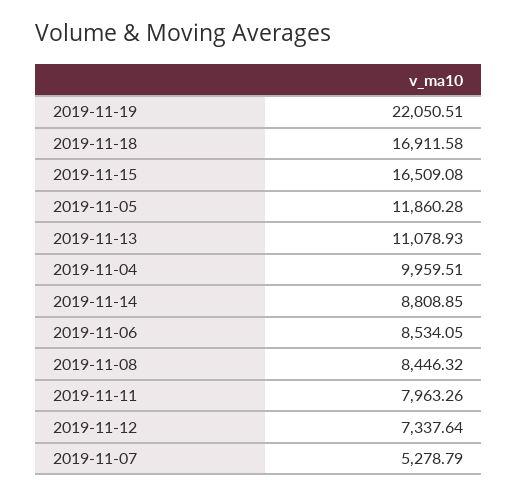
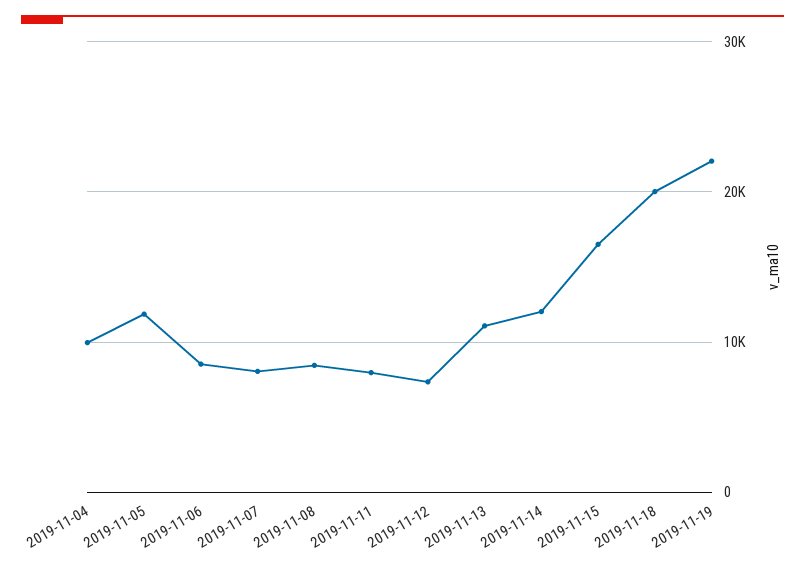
2019-11-18: 16911.58 -> 20000
2019-11-14: 8808.85 -> 12000
2019-11-07: 5278.79 -> 8000

